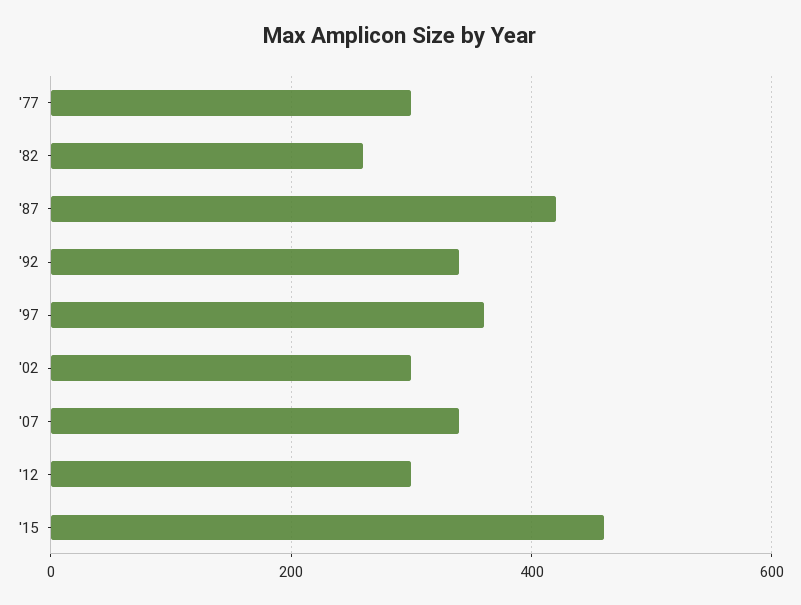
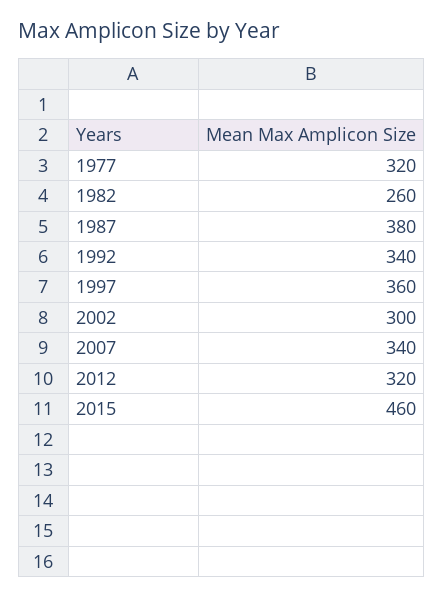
'77: 300 -> 320
'87: 420 -> 380
'12: 300 -> 320

